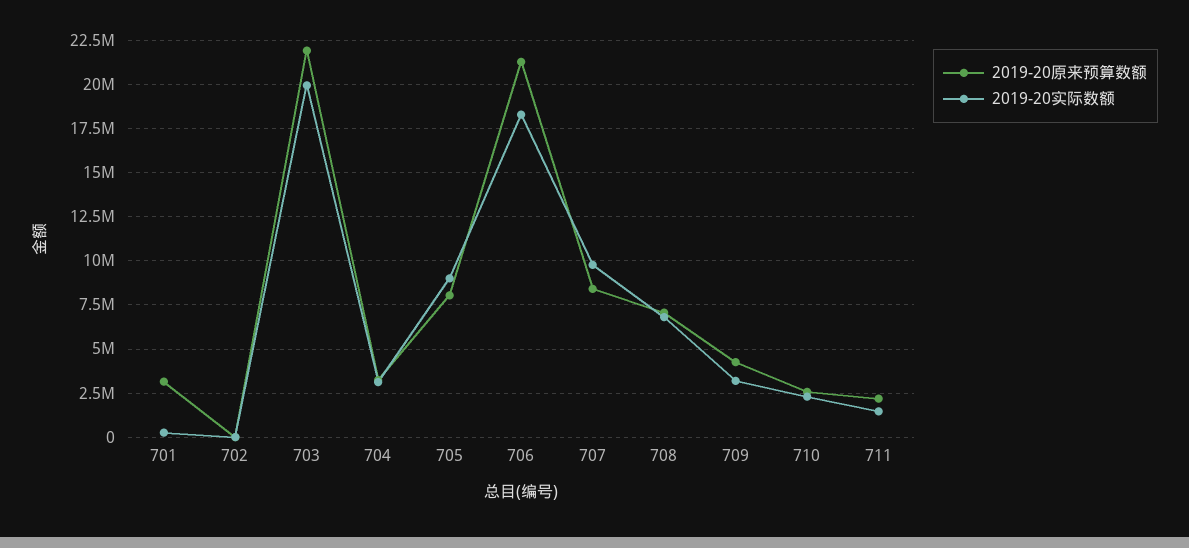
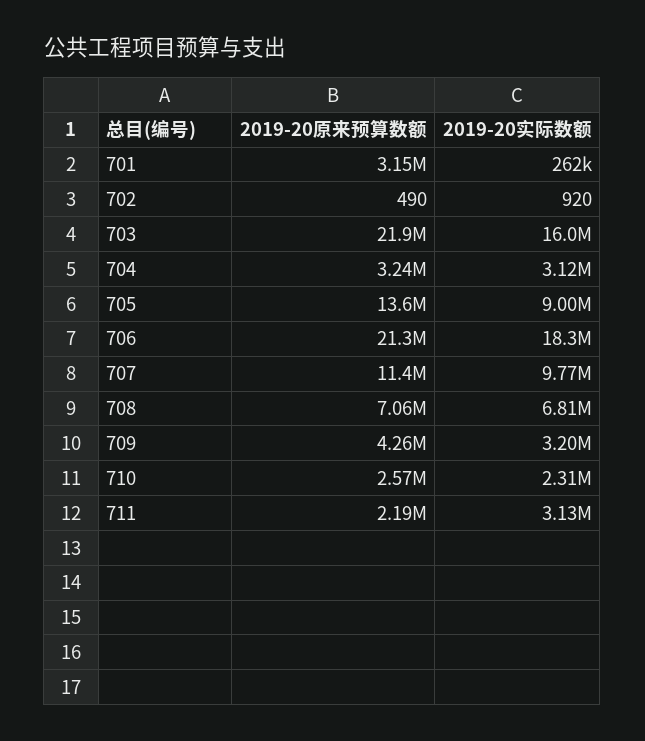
2019-20实际数额, 703: 20000000 -> 16000000
2019-20原来预算数额, 705: 8000000 -> 13600000
2019-20原来预算数额, 707: 8500000 -> 11400000
2019-20实际数额, 711: 1500000 -> 3130000

